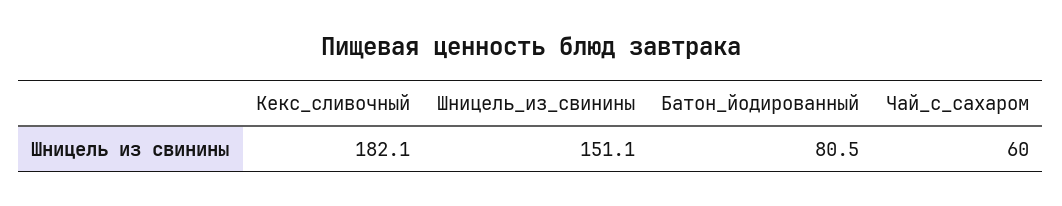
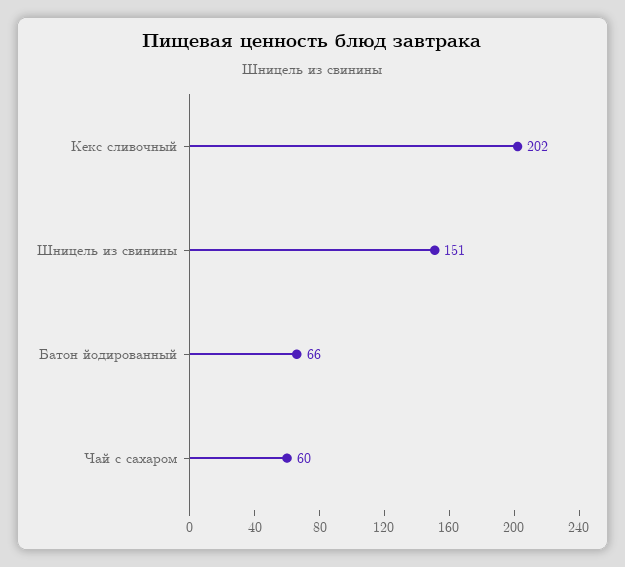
Кекс_сливочный: 182.1 -> 202
Батон_йодированный: 80.5 -> 66

